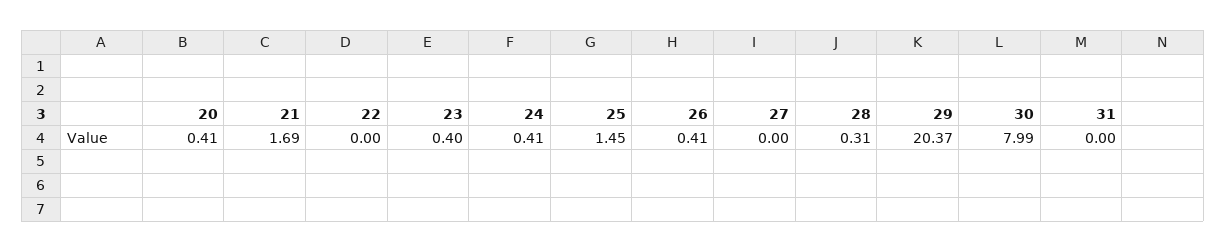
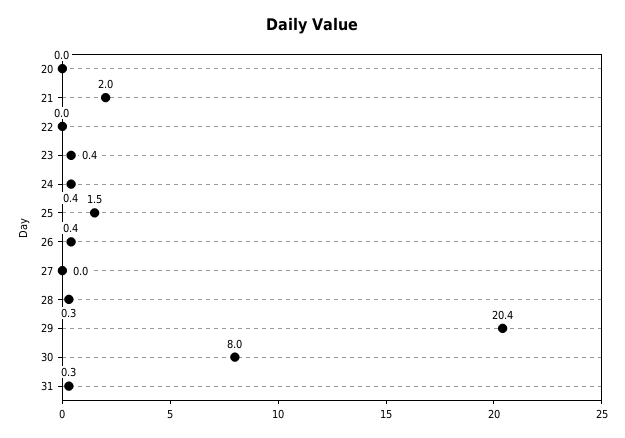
20: 0.41 -> 0
21: 1.69 -> 2
31: 0 -> 0.3

